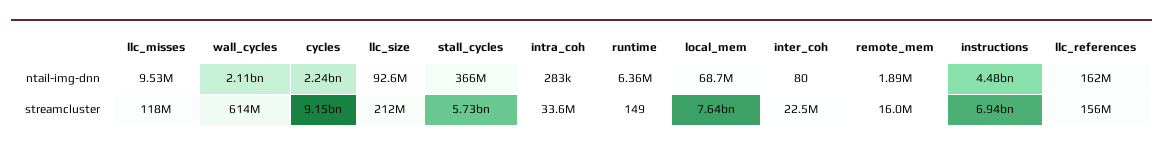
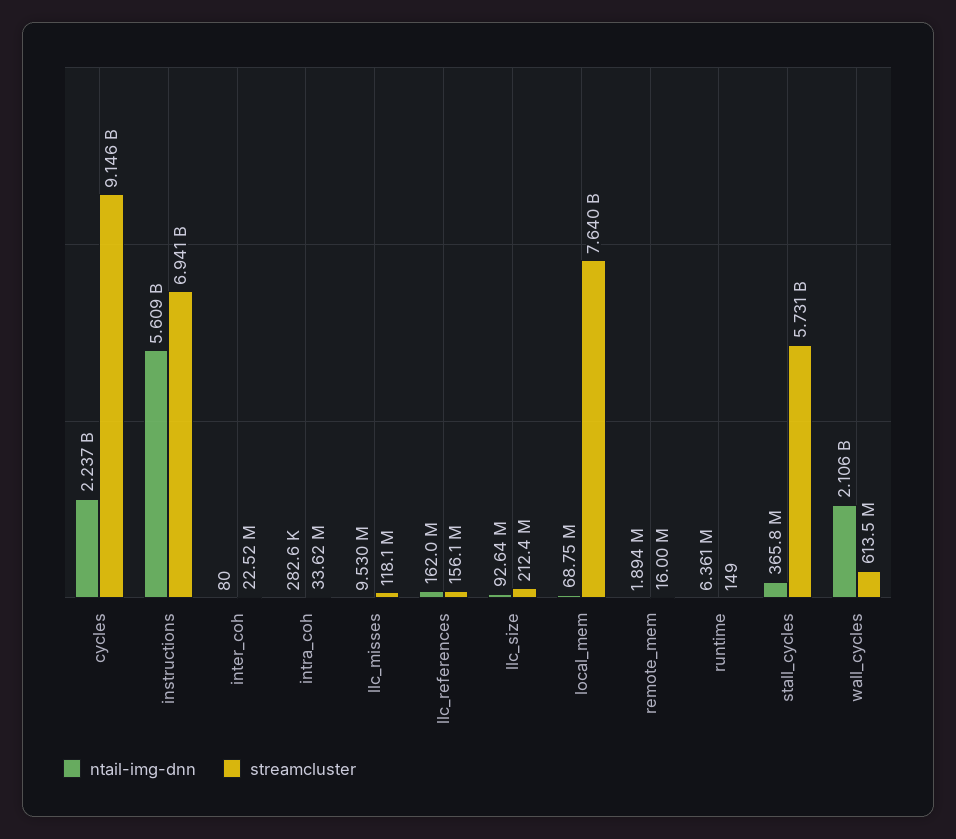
ntail-img-dnn, instructions: 4480000000 -> 5609000000

